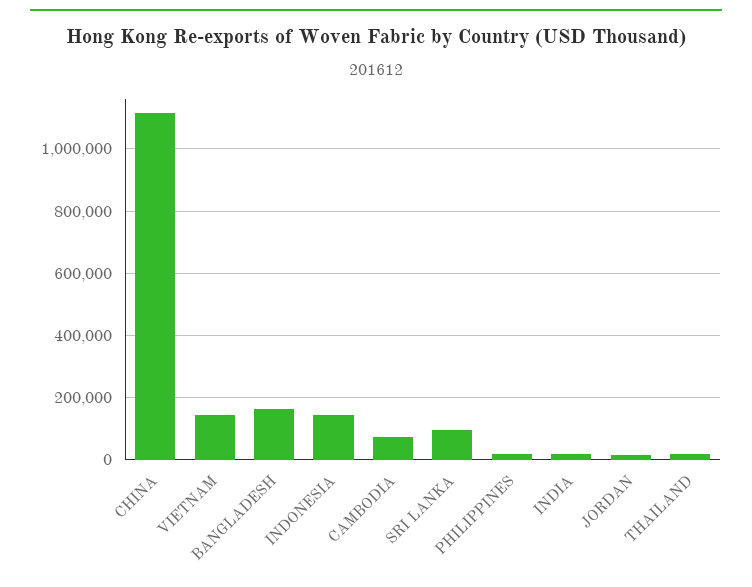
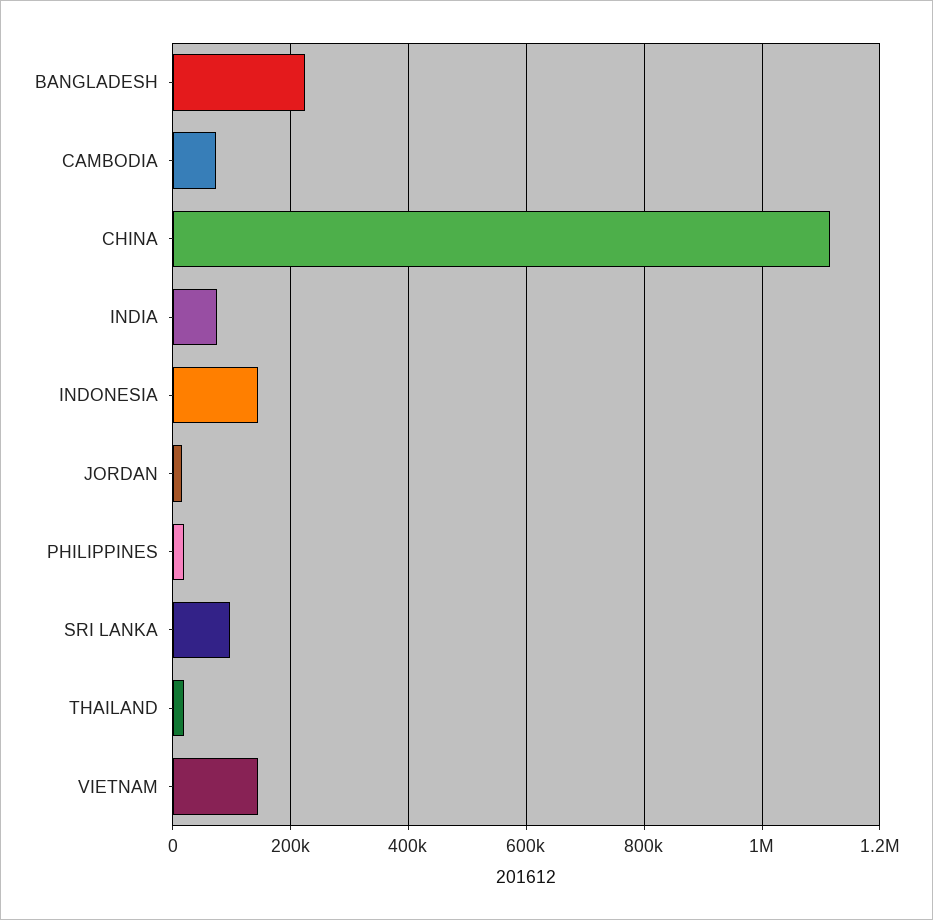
BANGLADESH: 160000 -> 220000
INDIA: 20000 -> 80000

